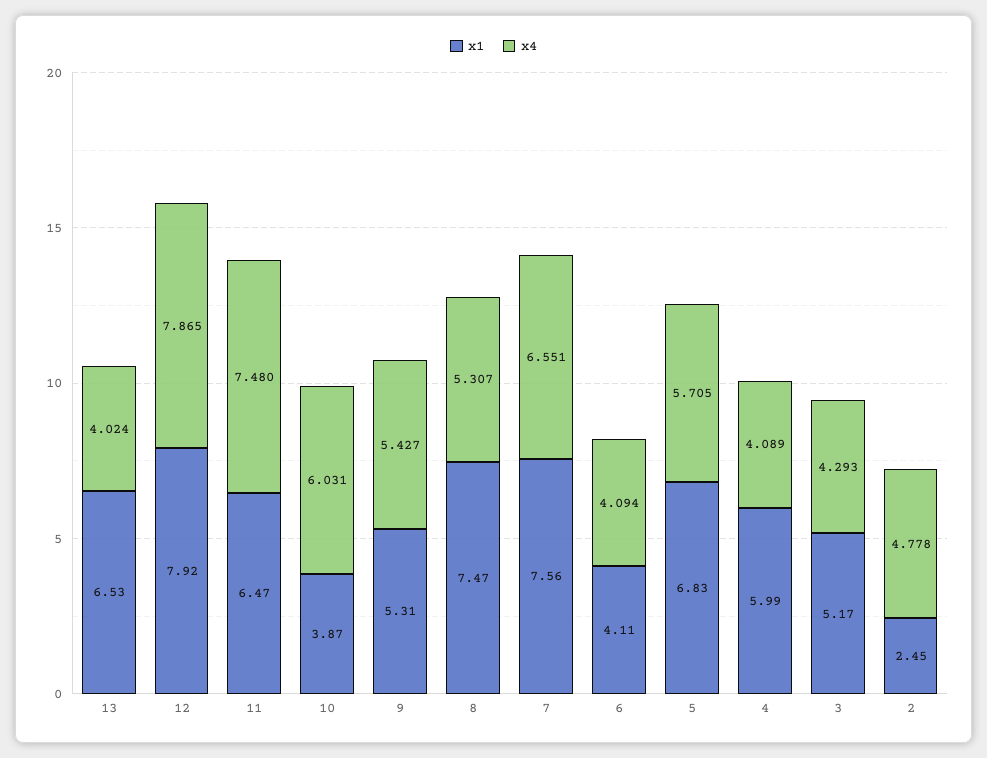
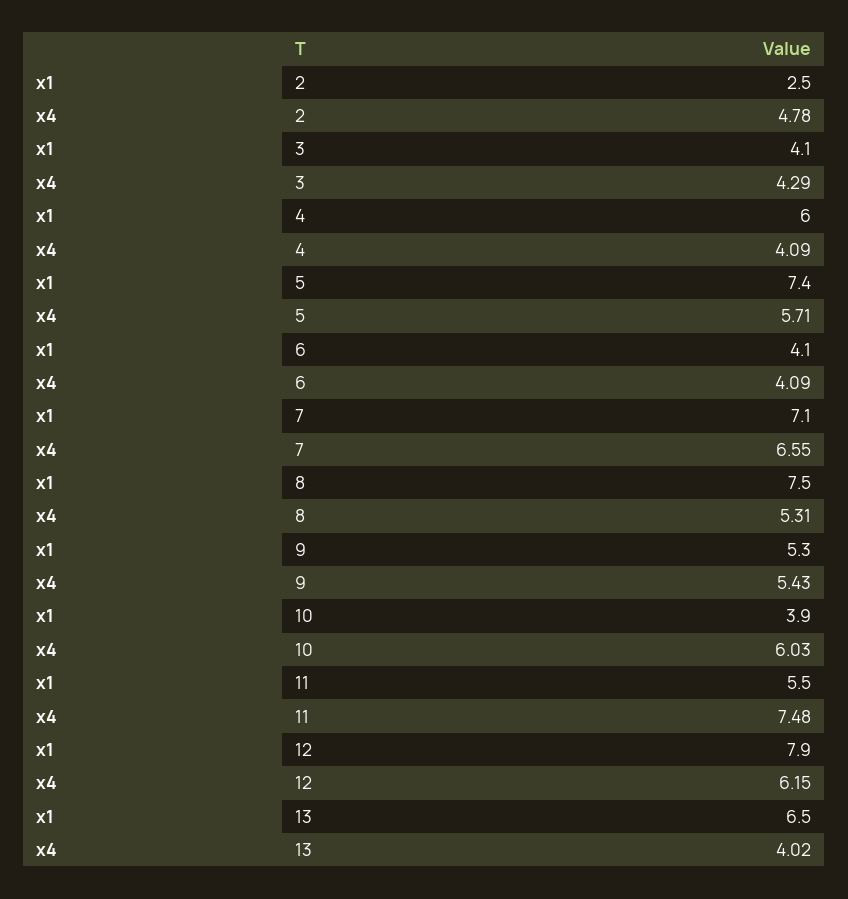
x4, 12: 7.865 -> 6.15
x1, 11: 6.47 -> 5.5
x1, 7: 7.56 -> 7.1
x1, 5: 6.83 -> 7.4
x1, 3: 5.17 -> 4.1

